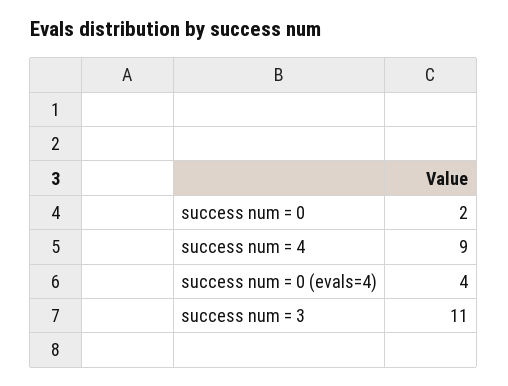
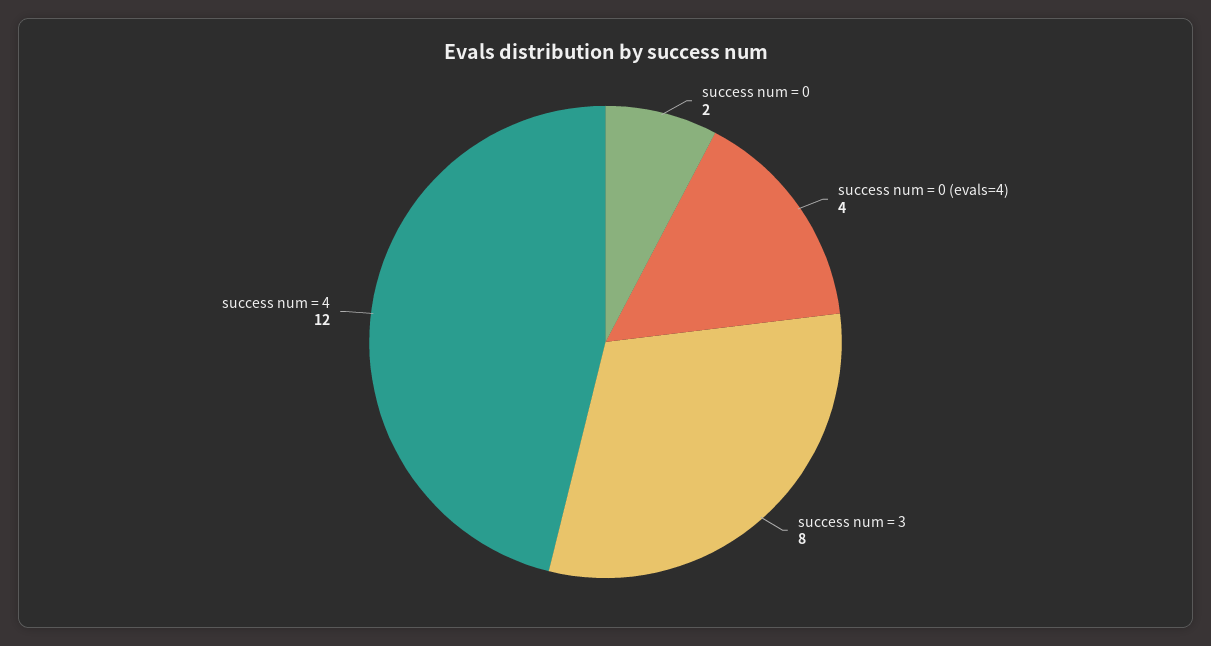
success num = 4: 9 -> 12
success num = 3: 11 -> 8

